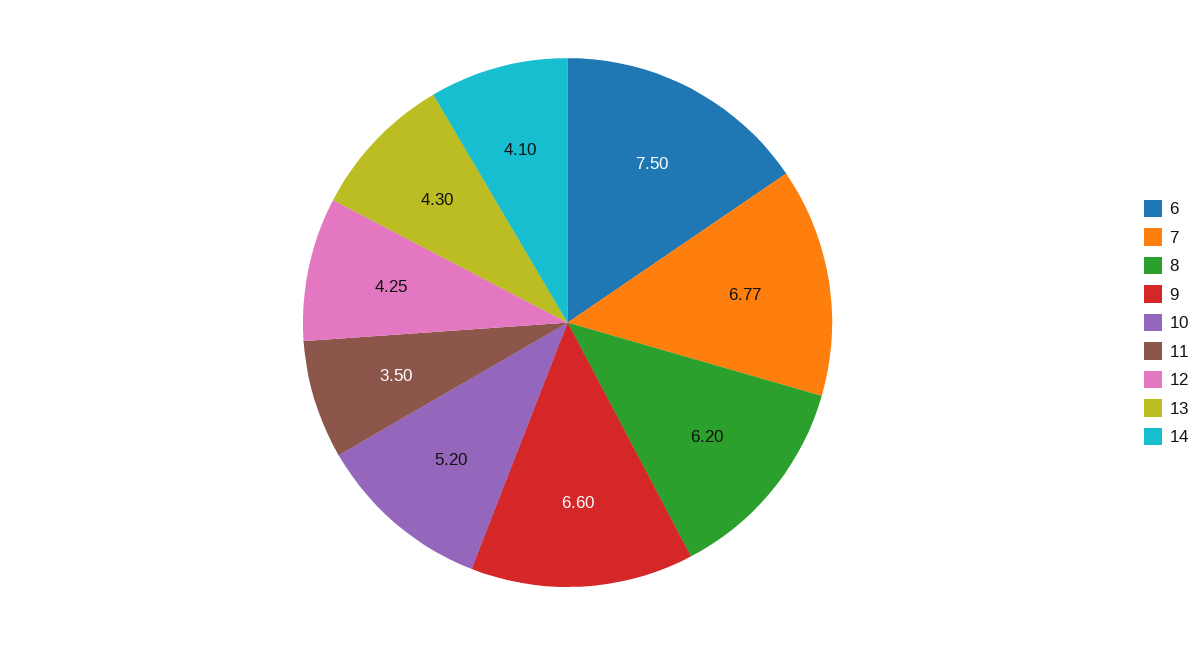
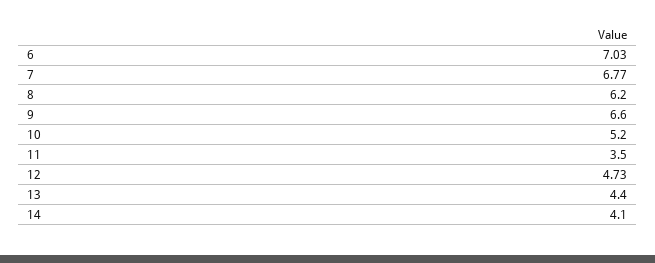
6: 7.5 -> 7.03
12: 4.25 -> 4.73
13: 4.3 -> 4.4

